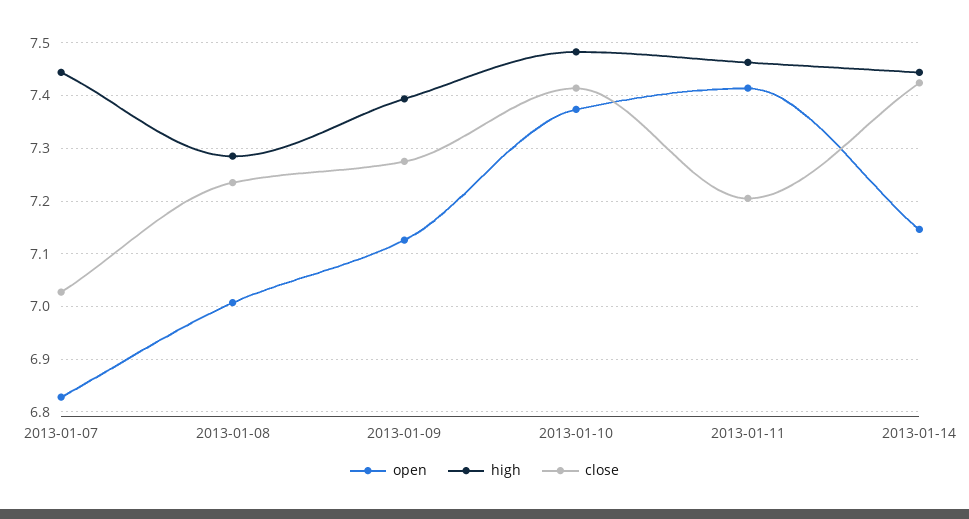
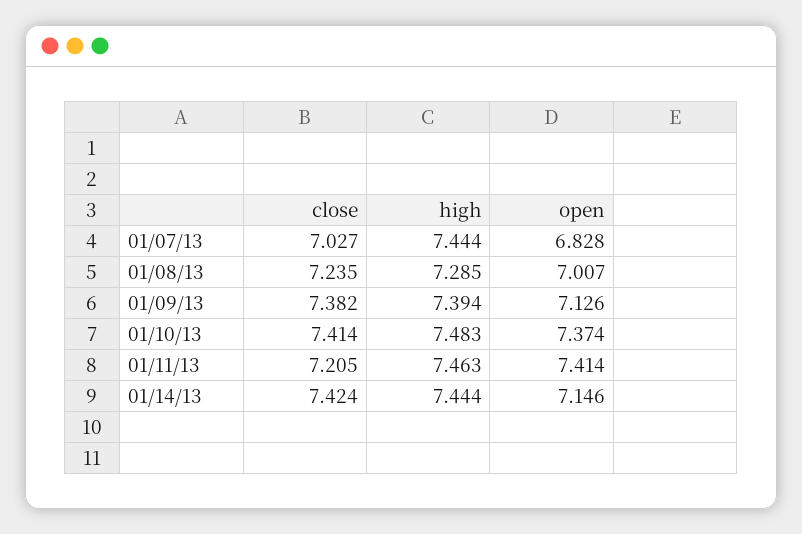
close, 2013-01-09: 7.28 -> 7.382

